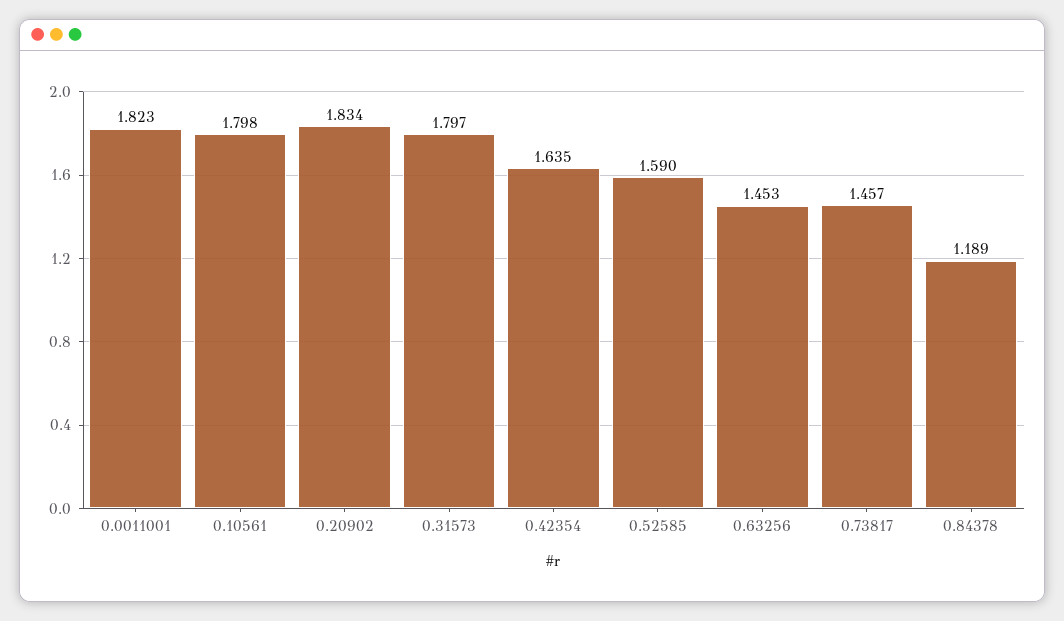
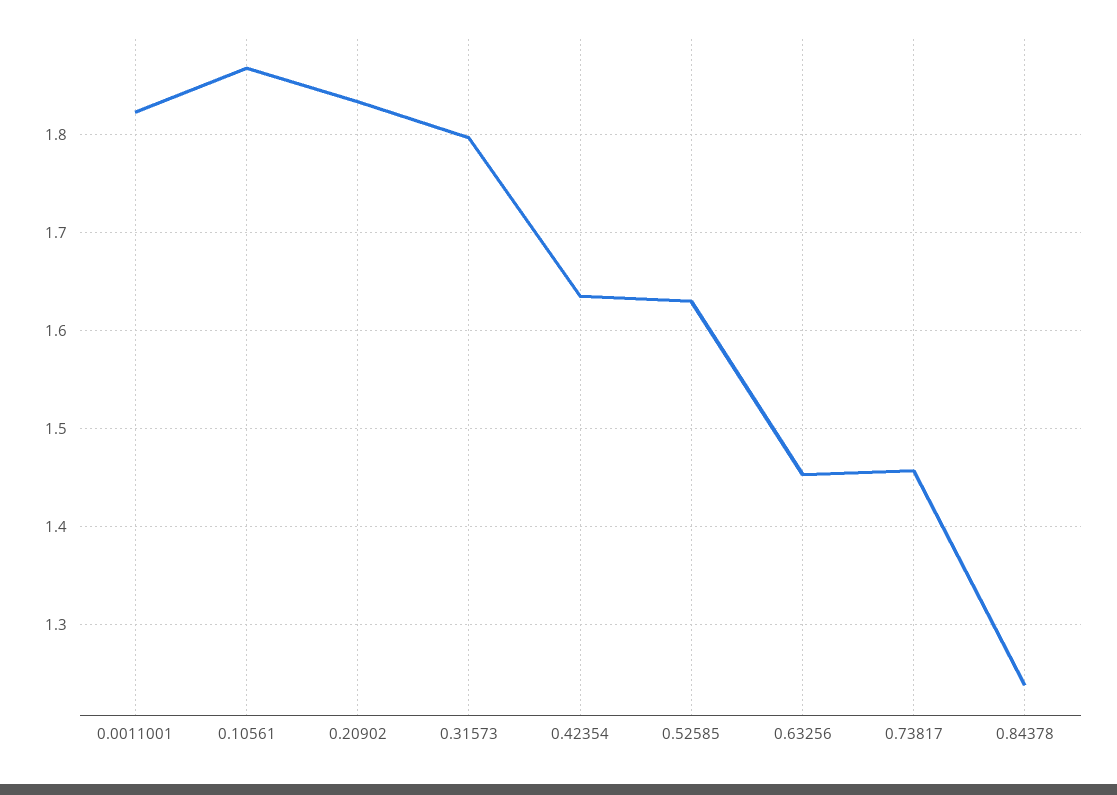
0.10561: 1.798 -> 1.87
0.52585: 1.59 -> 1.63
0.84378: 1.189 -> 1.24

